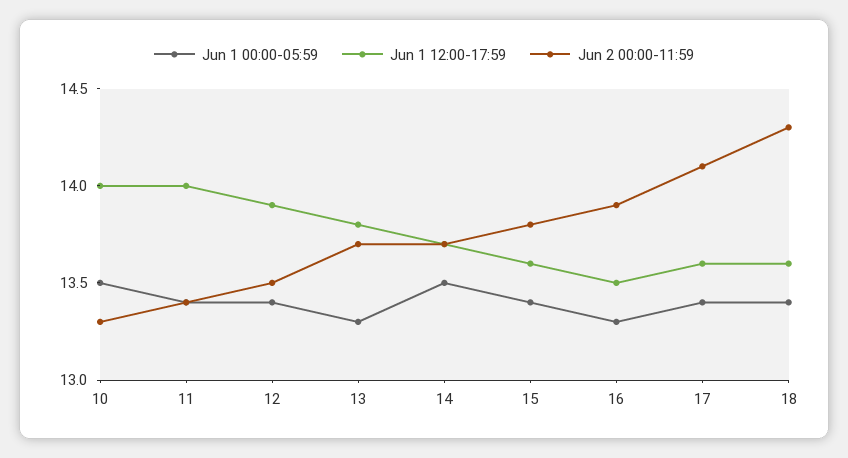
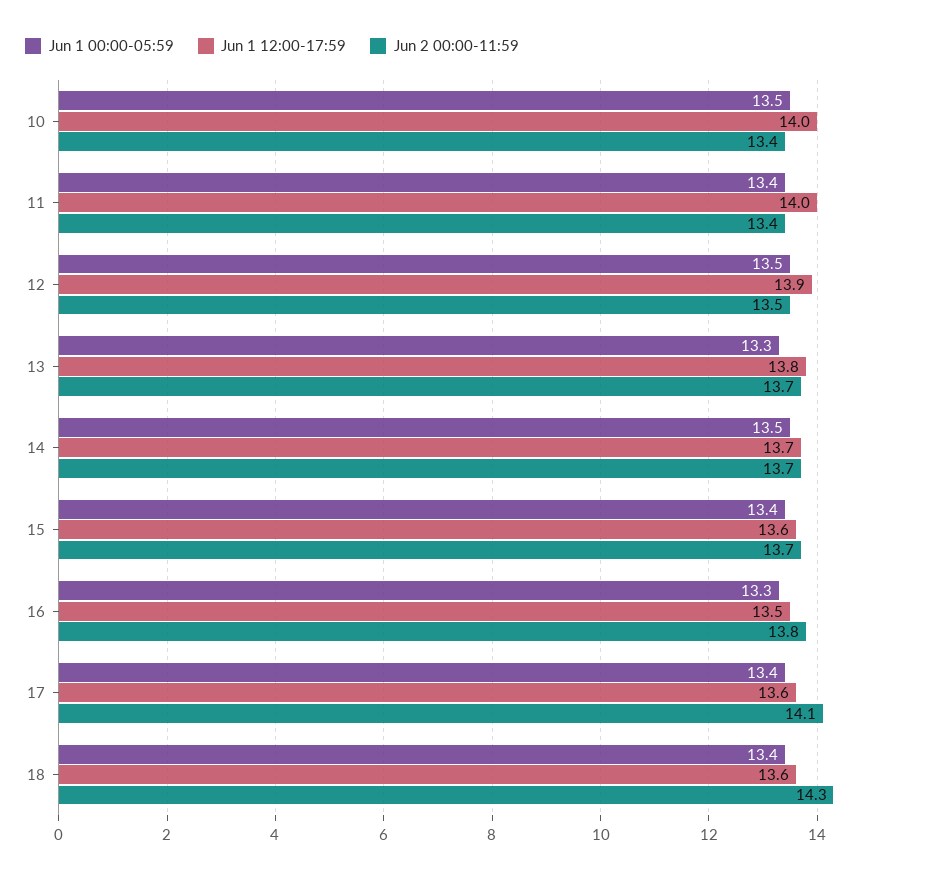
Jun 2 00:00-11:59, 10: 13.3 -> 13.4
Jun 1 00:00-05:59, 12: 13.4 -> 13.5
Jun 2 00:00-11:59, 15: 13.8 -> 13.7
Jun 2 00:00-11:59, 16: 13.9 -> 13.8

